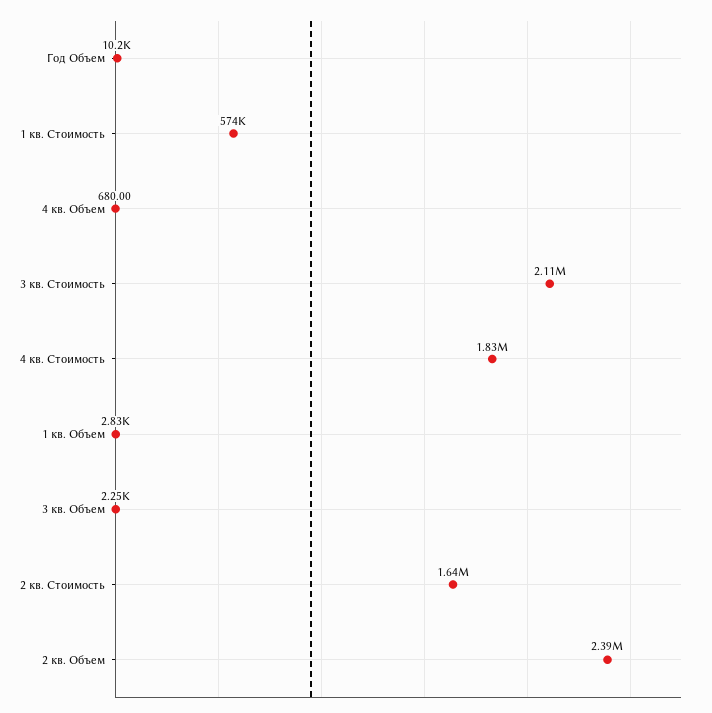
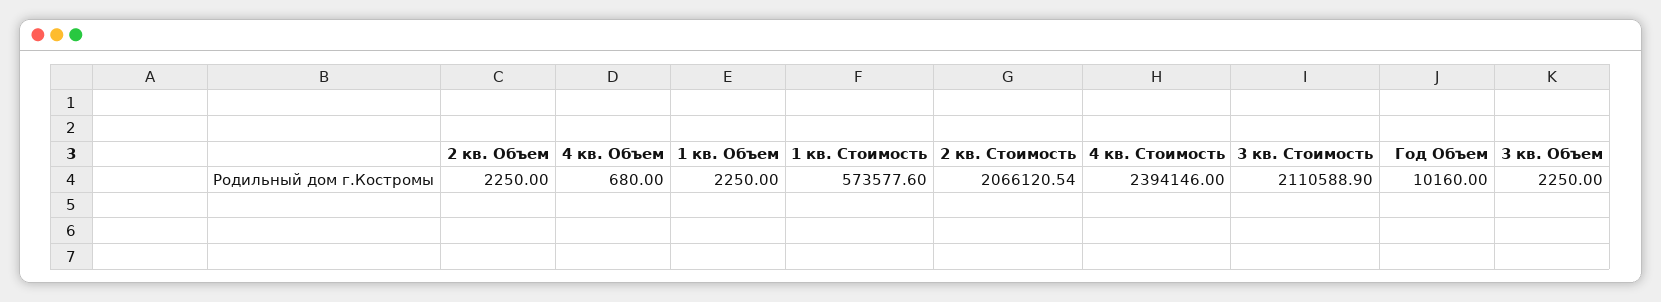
4 кв. Стоимость: 1830000 -> 2394146
1 кв. Объем: 2830 -> 2250
2 кв. Стоимость: 1640000 -> 2066120.54
2 кв. Объем: 2390000 -> 2250

